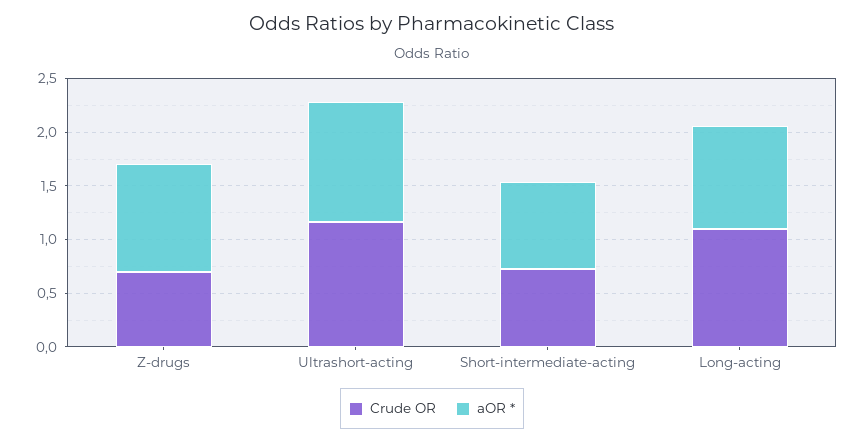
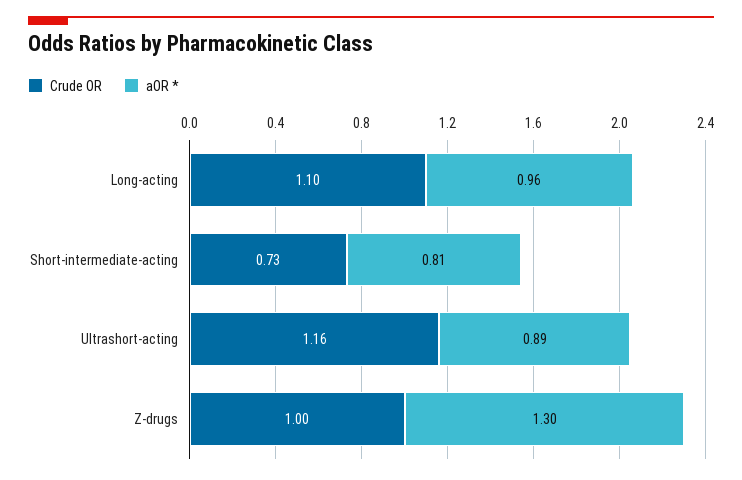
Crude OR, Z-drugs: 0.7 -> 1
aOR *, Z-drugs: 1 -> 1.3
aOR *, Ultrashort-acting: 1.1 -> 0.89

